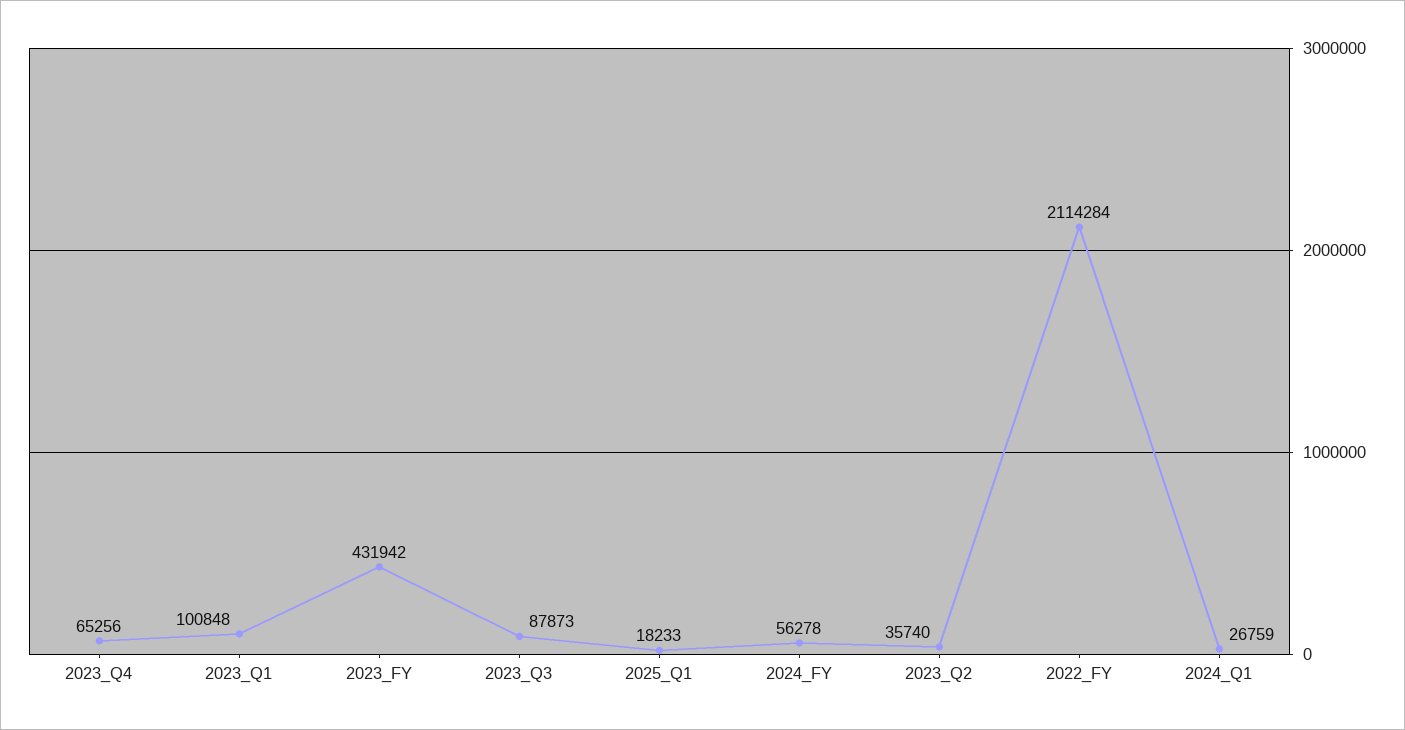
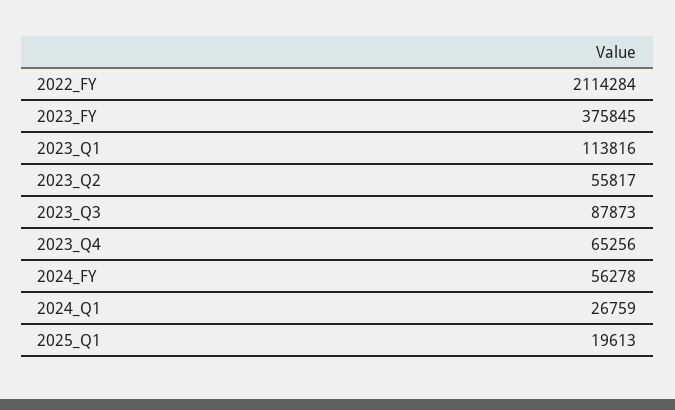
2023_Q1: 100848 -> 113816
2023_FY: 431942 -> 375845
2025_Q1: 18233 -> 19613
2023_Q2: 35740 -> 55817

